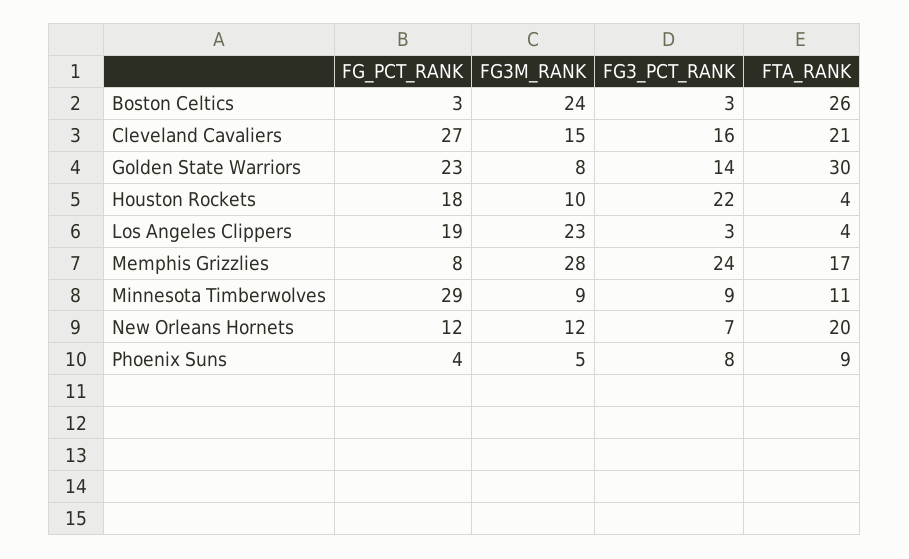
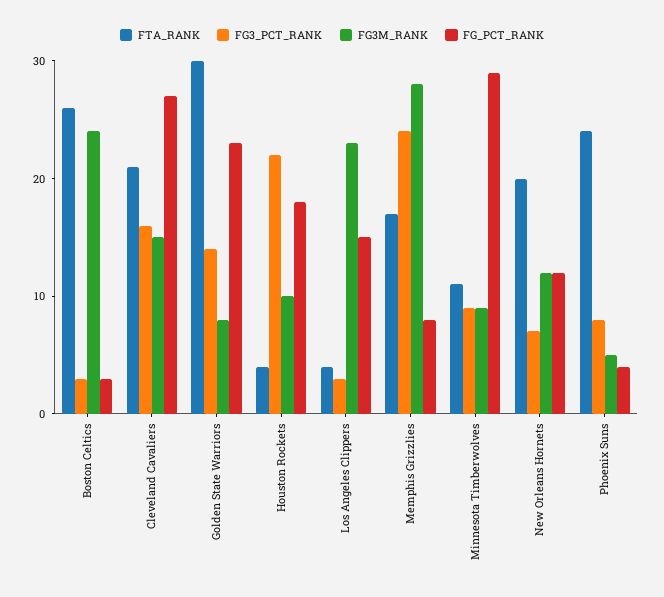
FG_PCT_RANK, Los Angeles Clippers: 19 -> 15
FTA_RANK, Phoenix Suns: 9 -> 24

